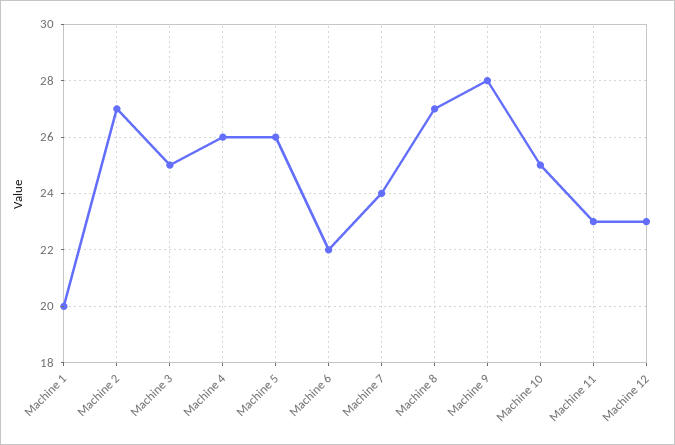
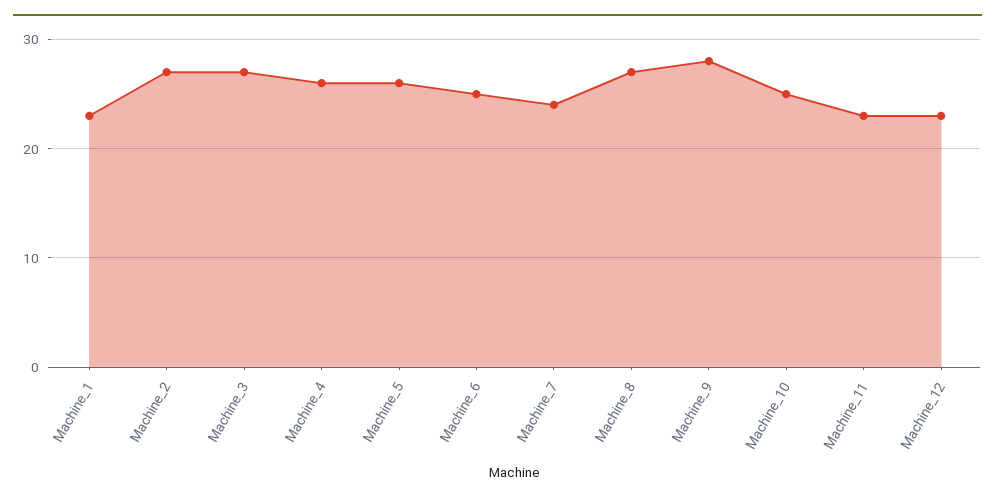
Machine 1: 20 -> 23
Machine 3: 25 -> 27
Machine 6: 22 -> 25

